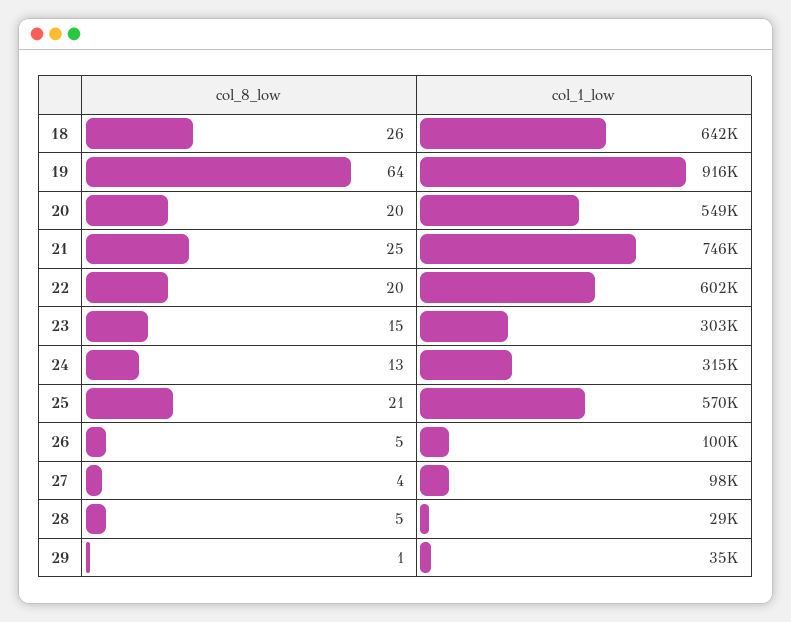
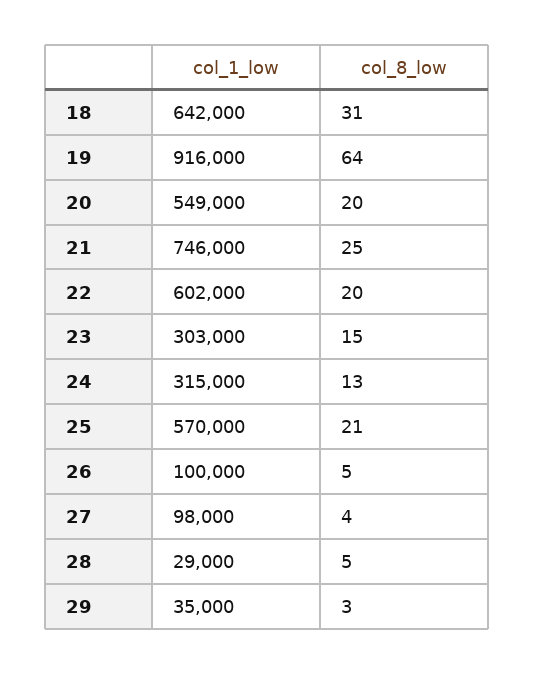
col_8_low, 18: 26 -> 31
col_8_low, 29: 1 -> 3

